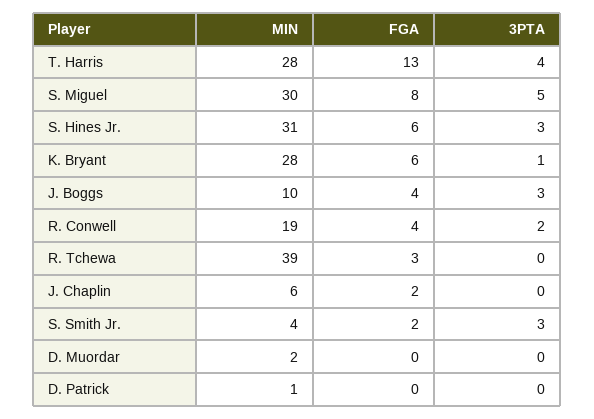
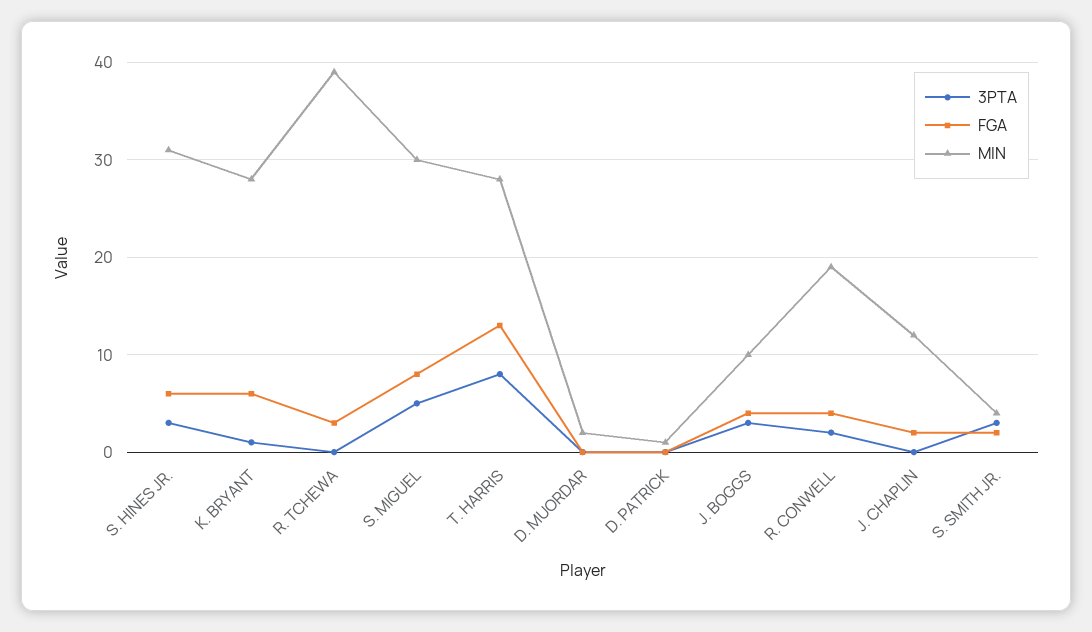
3PTA, T. Harris: 4 -> 8
MIN, J. Chaplin: 6 -> 12

